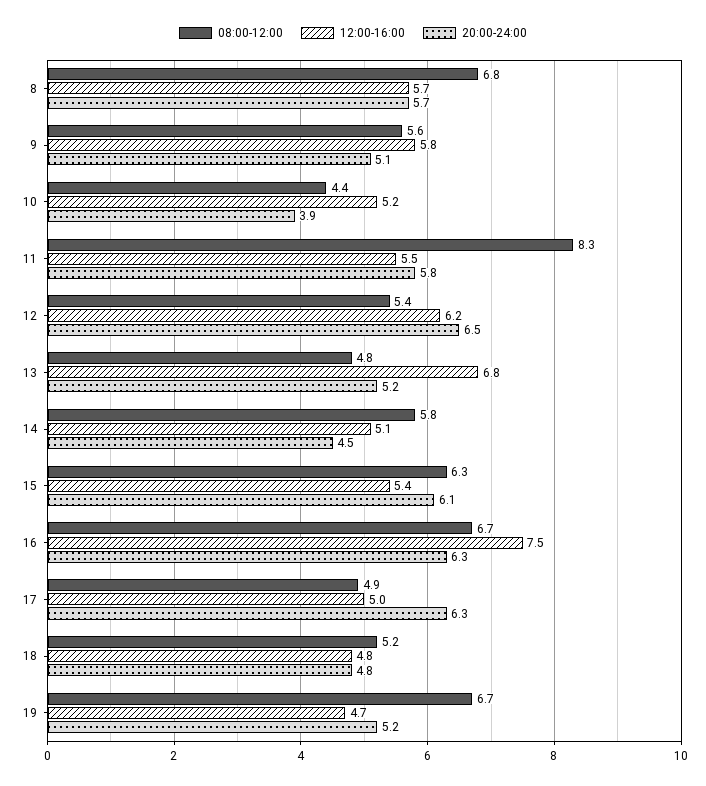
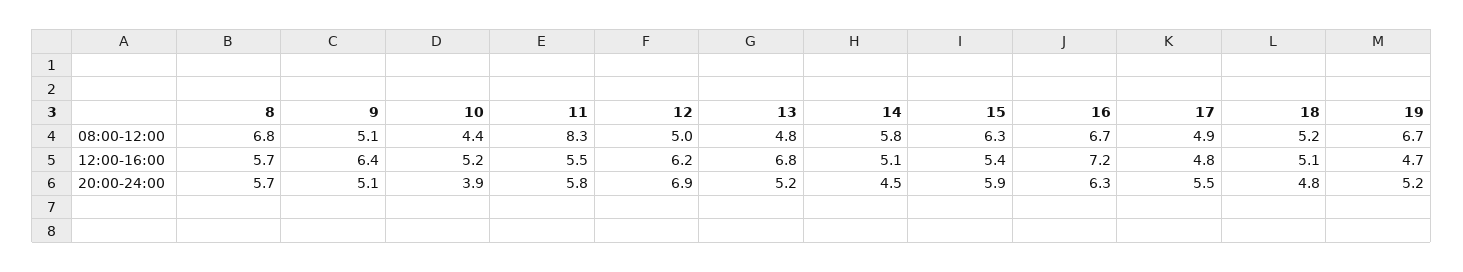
08:00-12:00, 9: 5.6 -> 5.1
12:00-16:00, 9: 5.8 -> 6.4
08:00-12:00, 12: 5.4 -> 5
20:00-24:00, 12: 6.5 -> 6.9
20:00-24:00, 15: 6.1 -> 5.9
12:00-16:00, 16: 7.5 -> 7.2
12:00-16:00, 17: 5 -> 4.8
20:00-24:00, 17: 6.3 -> 5.5
12:00-16:00, 18: 4.8 -> 5.1

